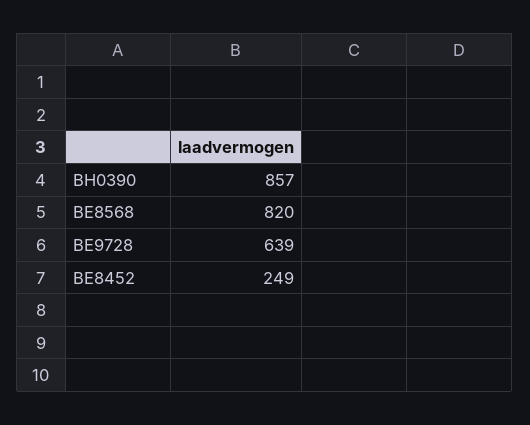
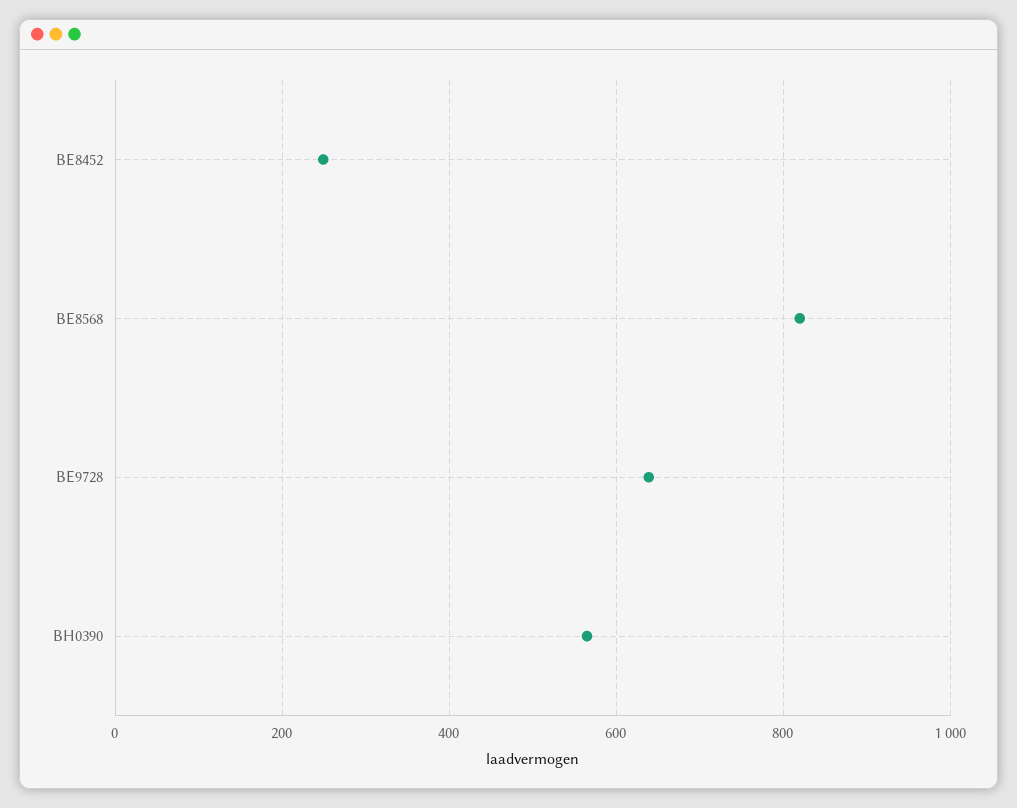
BH0390: 857 -> 560

